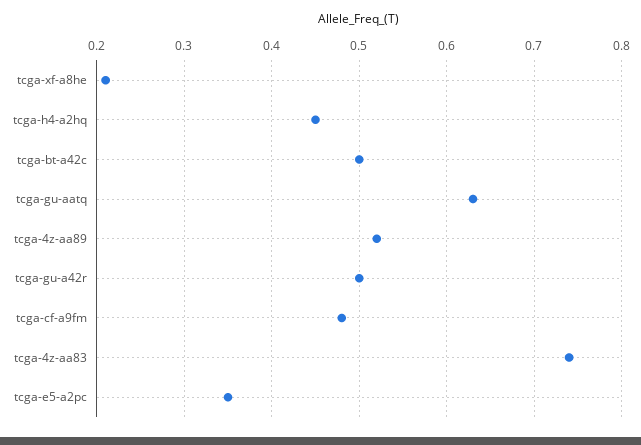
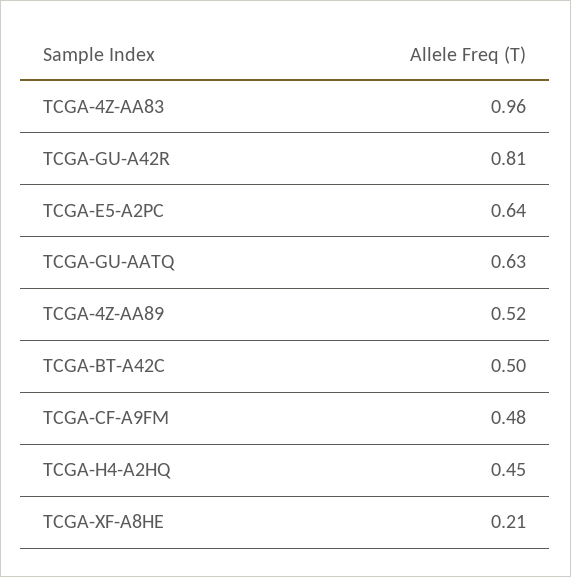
tcga-gu-a42r: 0.5 -> 0.81
tcga-4z-aa83: 0.74 -> 0.96
tcga-e5-a2pc: 0.35 -> 0.64

